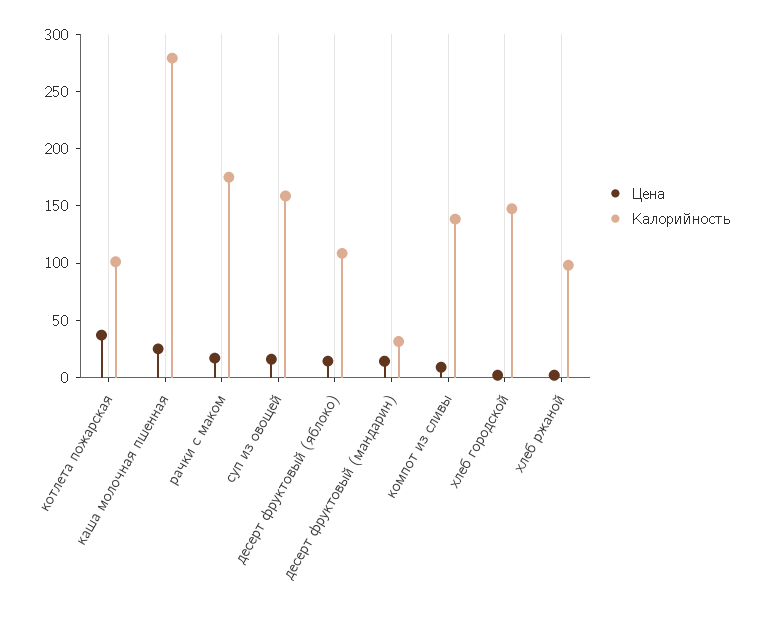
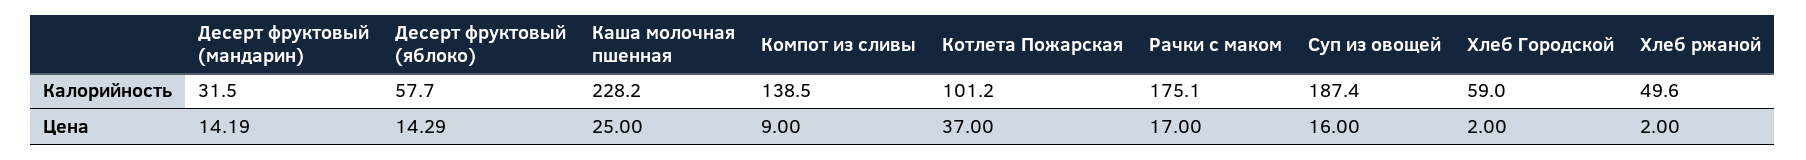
Калорийность, каша молочная пшенная: 280 -> 228.2
Калорийность, суп из овощей: 160 -> 187.4
Калорийность, десерт фруктовый (яблоко): 110 -> 57.7
Калорийность, хлеб городской: 150 -> 59
Калорийность, хлеб ржаной: 100 -> 49.6

